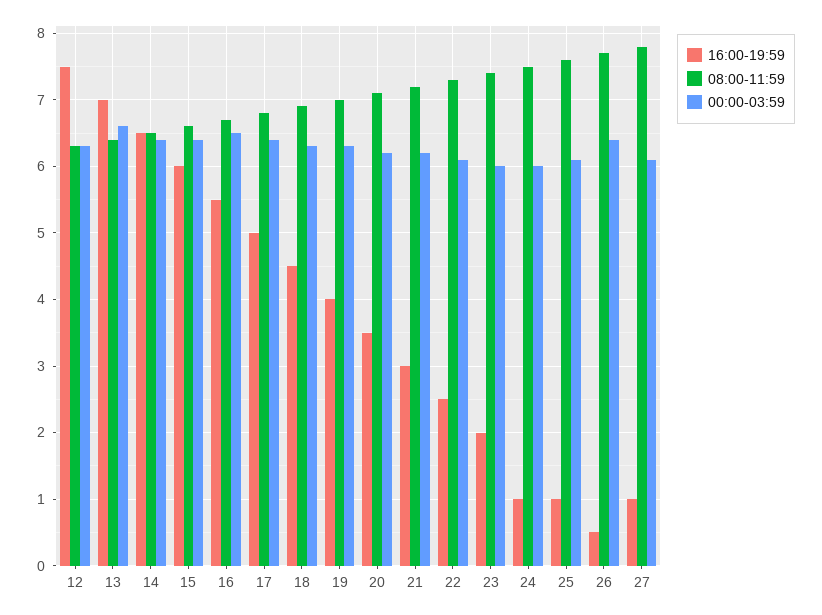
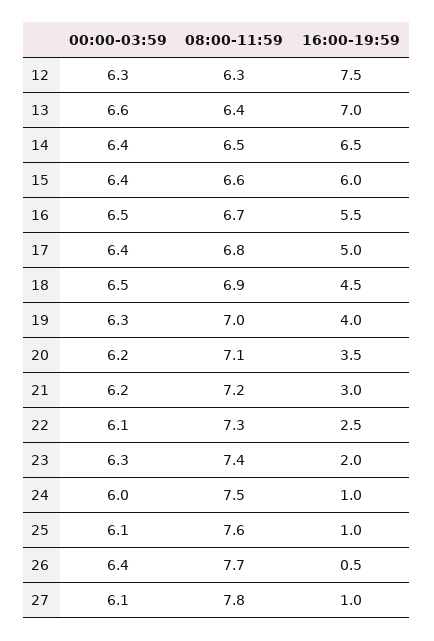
00:00-03:59, 18: 6.3 -> 6.5
00:00-03:59, 23: 6 -> 6.3

